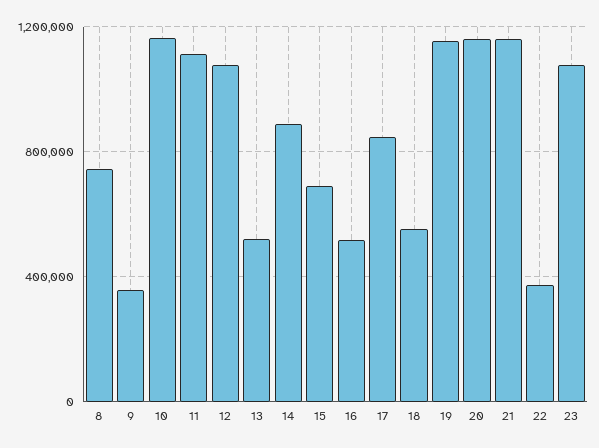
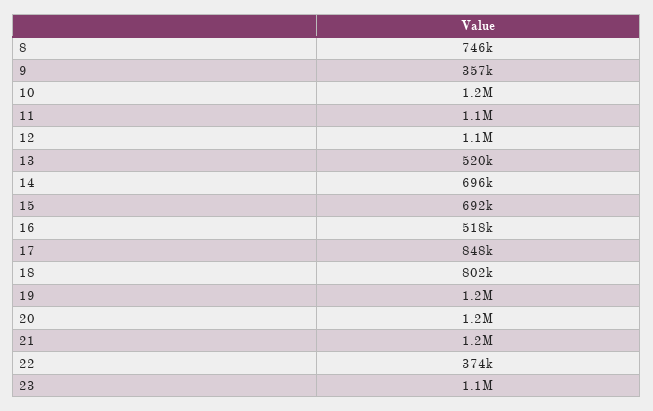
14: 900000 -> 696000
18: 550000 -> 802000

